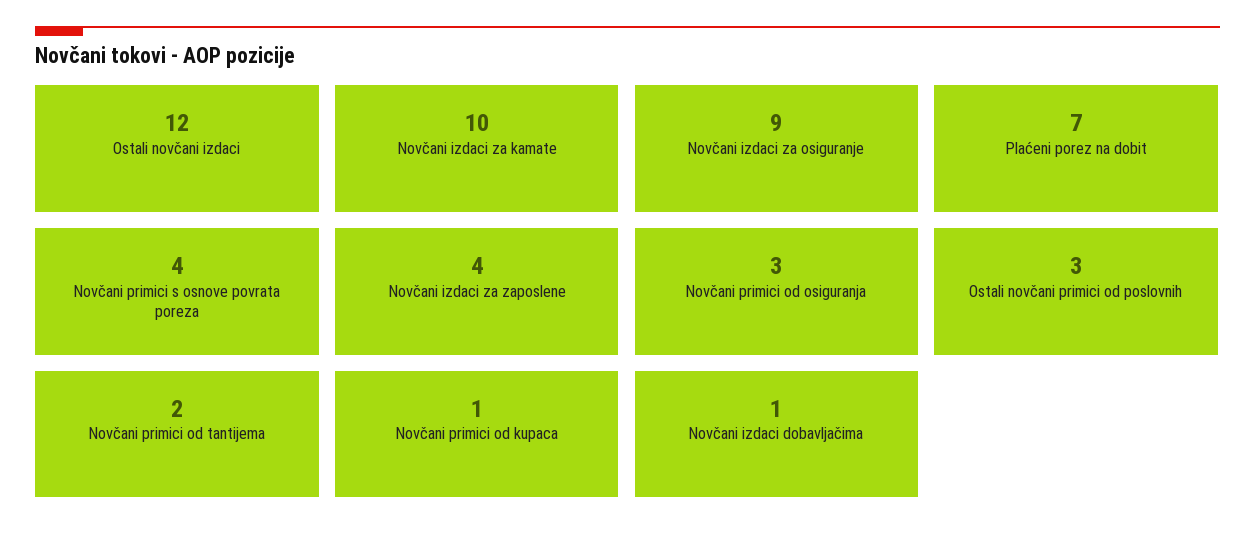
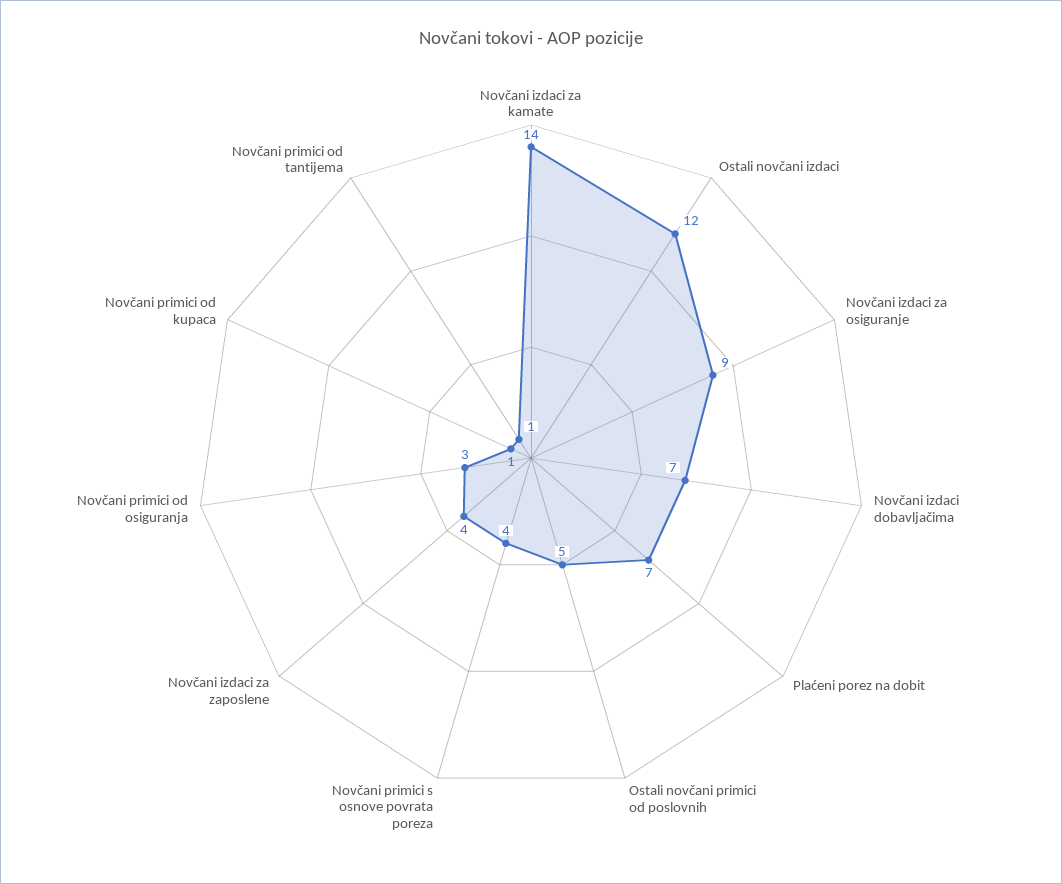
Novčani izdaci za kamate: 10 -> 14
Ostali novčani primici od poslovnih: 3 -> 5
Novčani primici od tantijema: 2 -> 1
Novčani izdaci dobavljačima: 1 -> 7

